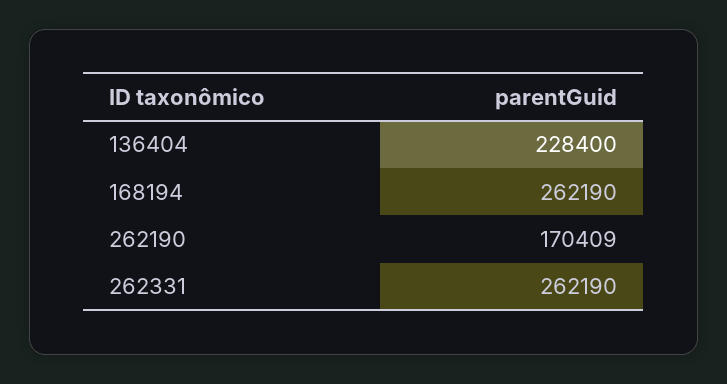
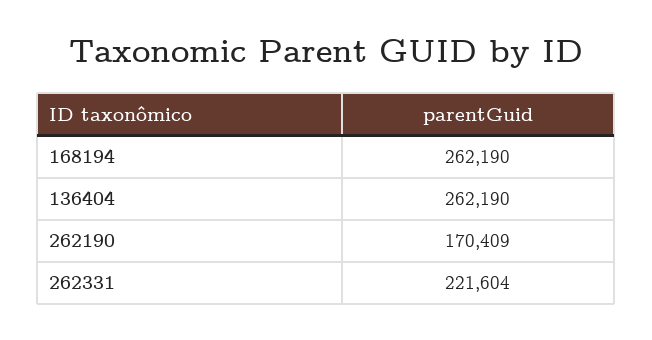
136404: 228400 -> 262190
262331: 262190 -> 221604

